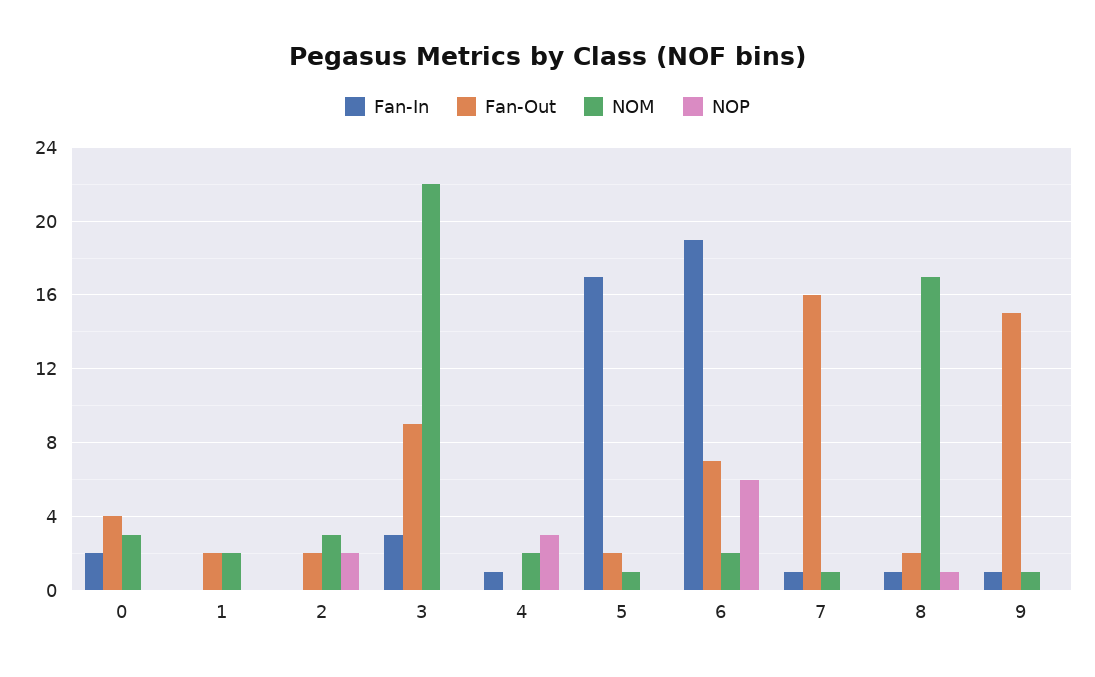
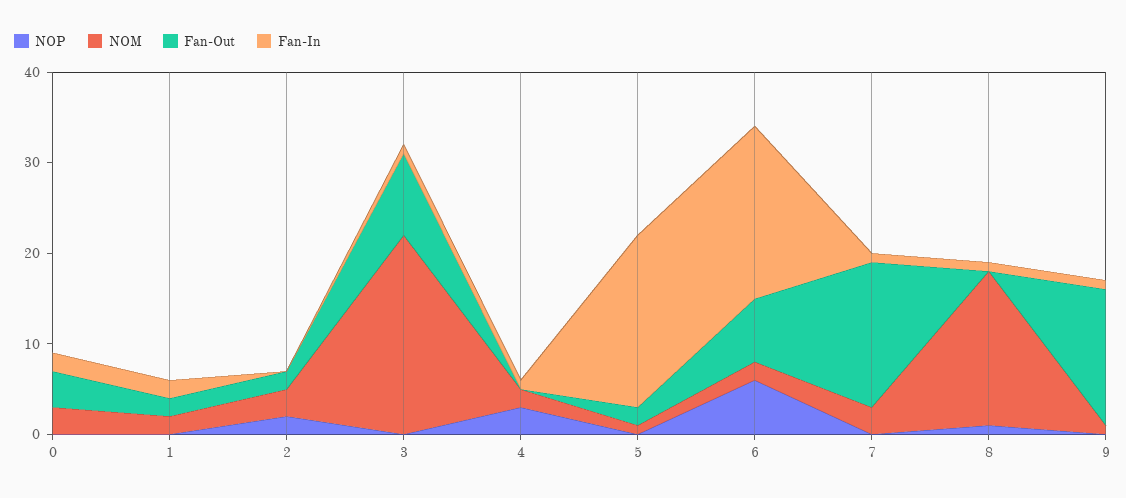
Fan-In, 1: 0 -> 2
Fan-In, 3: 3 -> 1
Fan-In, 5: 17 -> 19
NOM, 7: 1 -> 3
Fan-Out, 8: 2 -> 0

